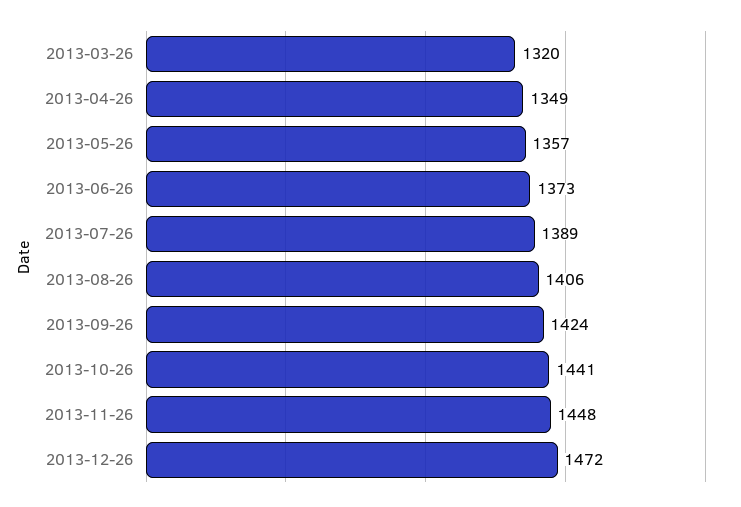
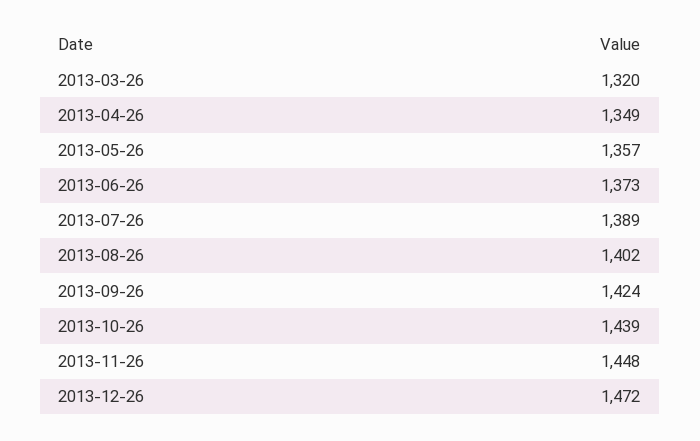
2013-08-26: 1406 -> 1402
2013-10-26: 1441 -> 1439

